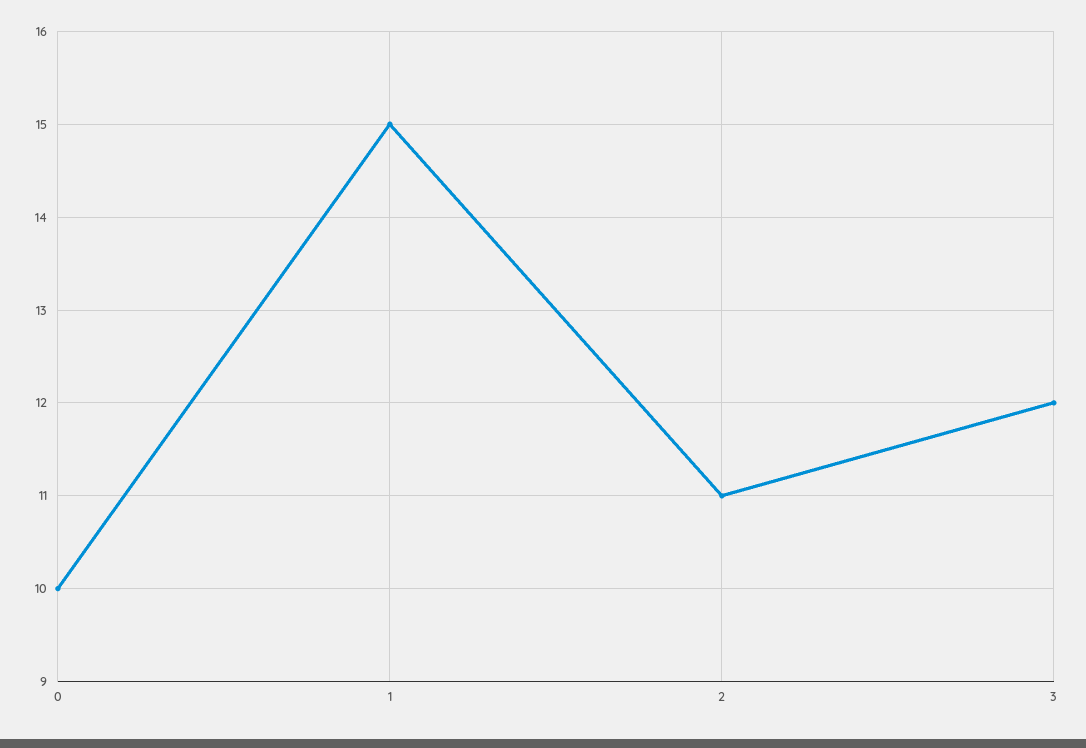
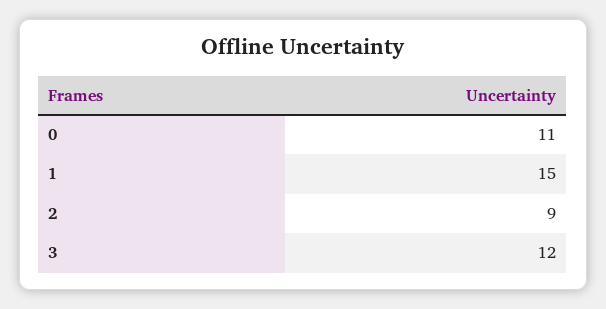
0: 10 -> 11
2: 11 -> 9

